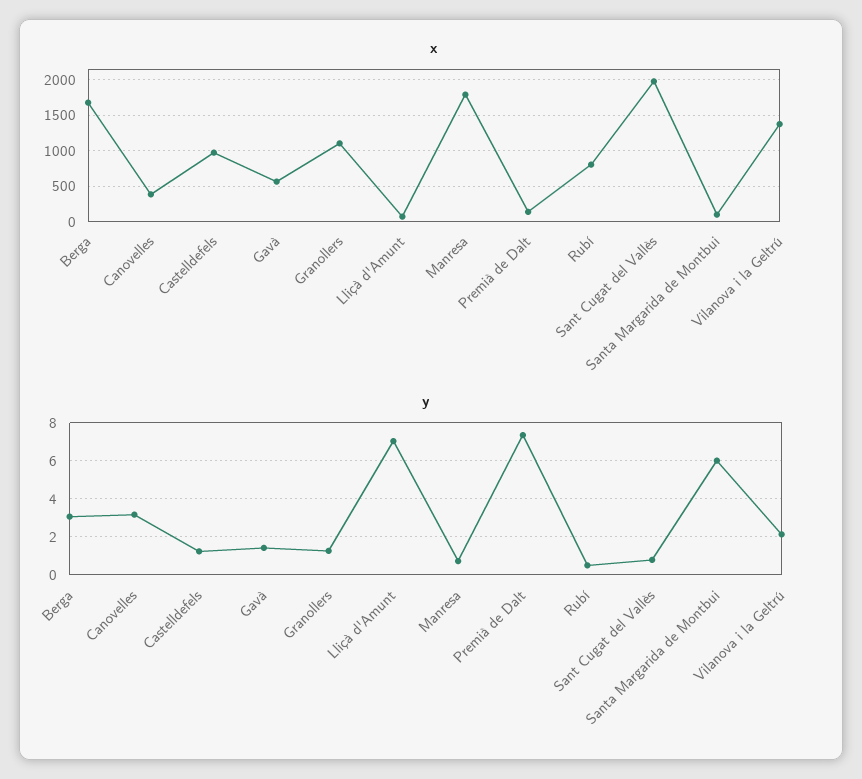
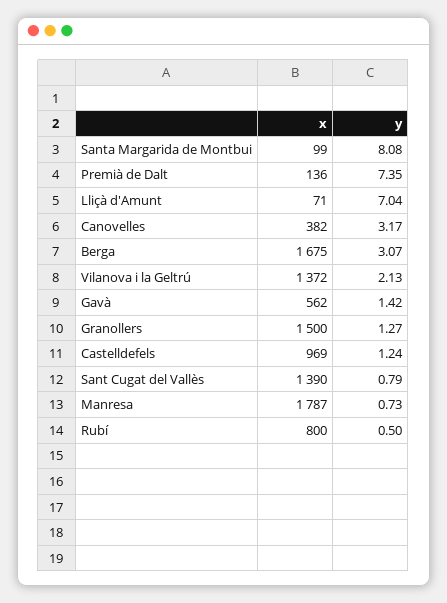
x, Granollers: 1100 -> 1500
x, Sant Cugat del Vallès: 2000 -> 1390
y, Santa Margarida de Montbui: 6 -> 8.08

